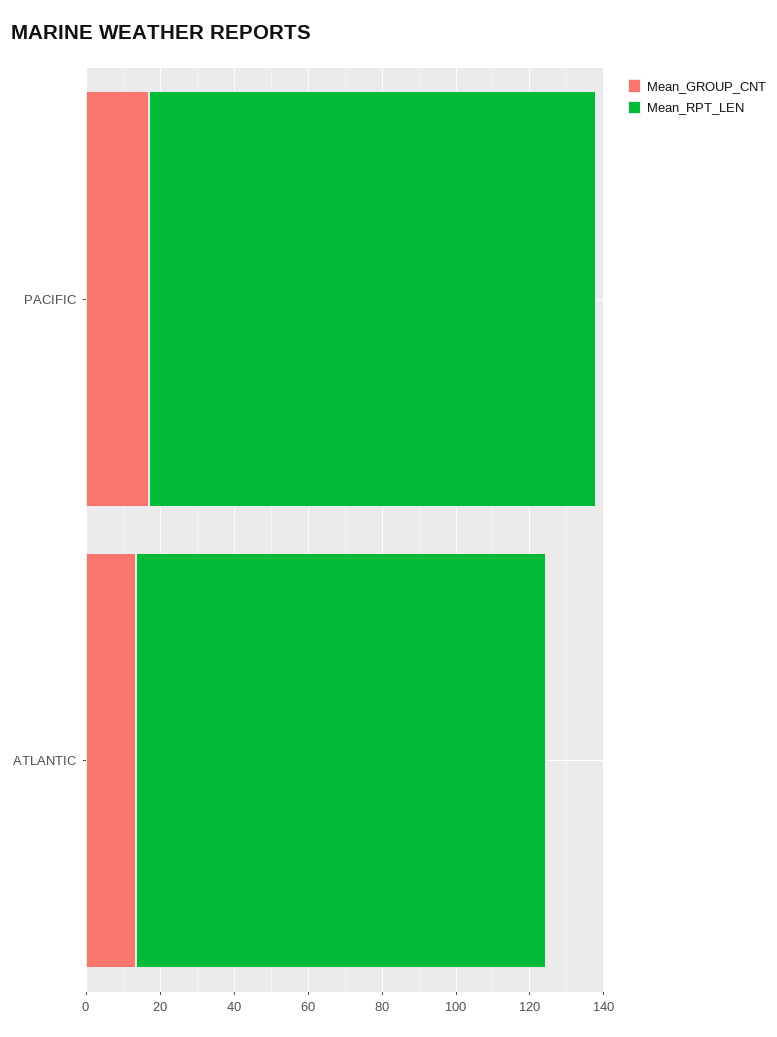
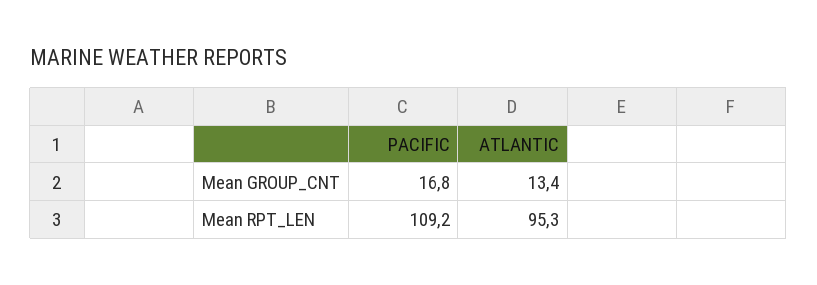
Mean_RPT_LEN, PACIFIC: 120 -> 109.2
Mean_RPT_LEN, ATLANTIC: 110 -> 95.3

